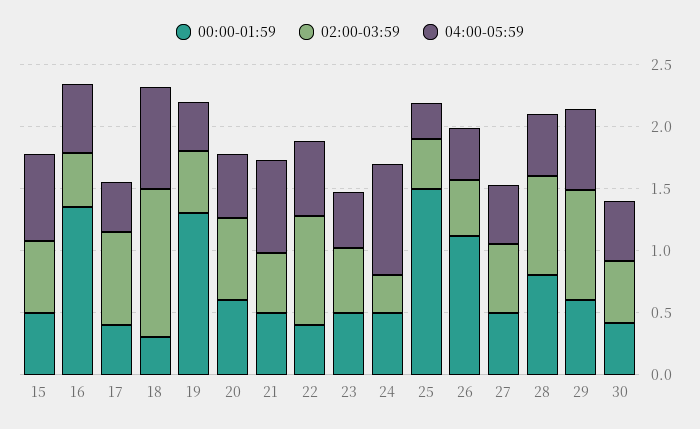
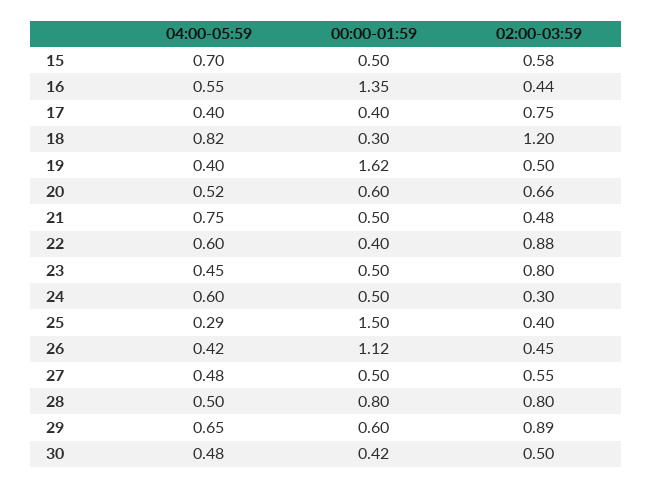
00:00-01:59, 19: 1.3 -> 1.62
02:00-03:59, 23: 0.5 -> 0.8
04:00-05:59, 24: 0.9 -> 0.6

